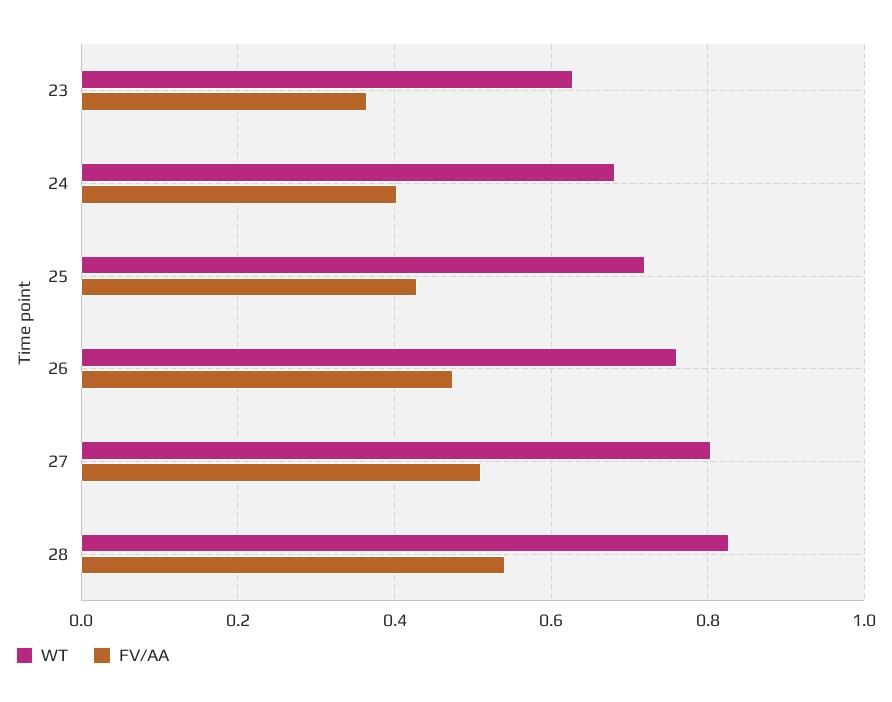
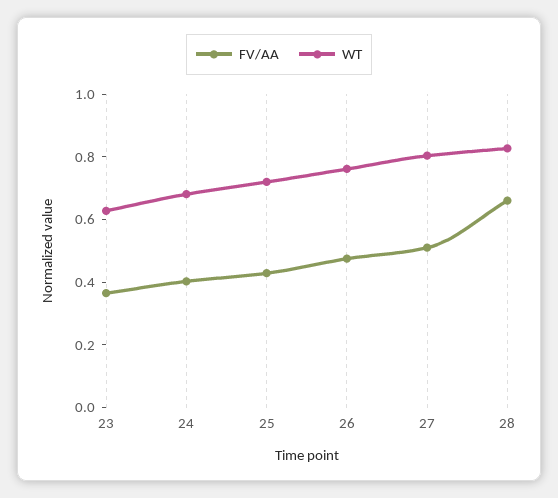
FV/AA, 28: 0.54 -> 0.65

